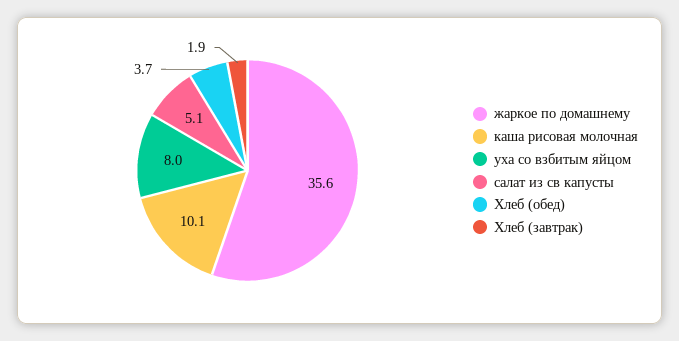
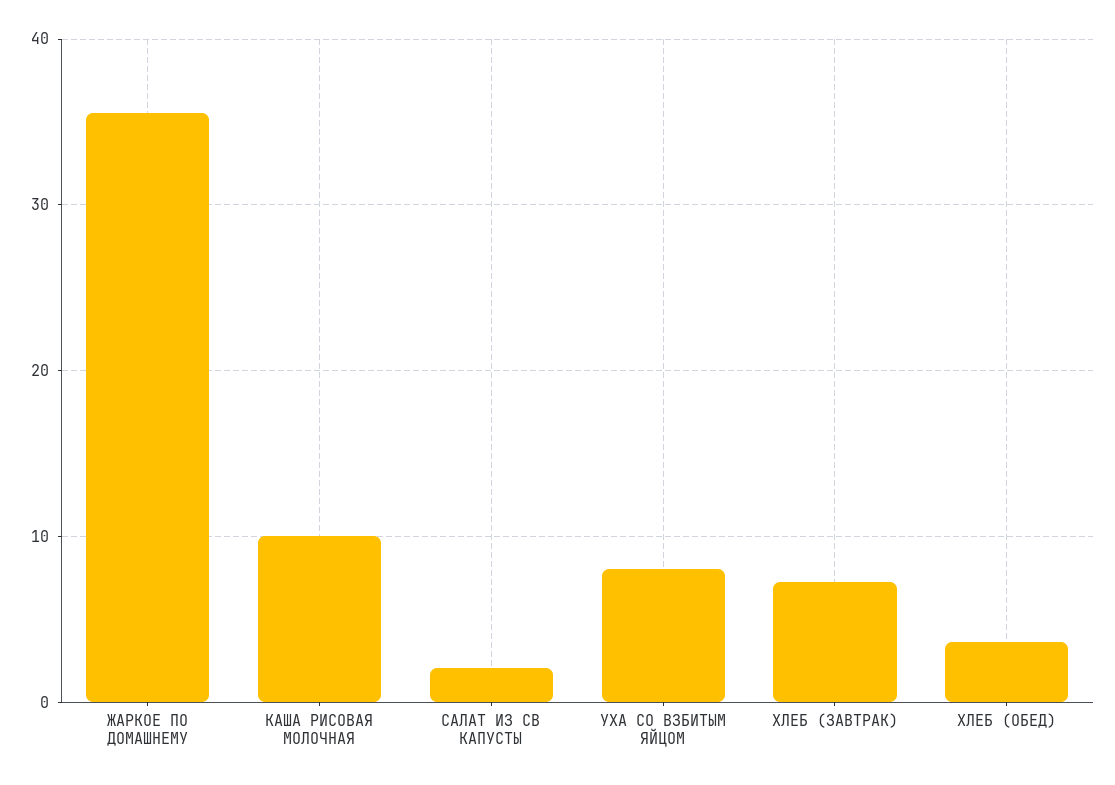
салат из св капусты: 5.1 -> 2
Хлеб (завтрак): 1.9 -> 7

